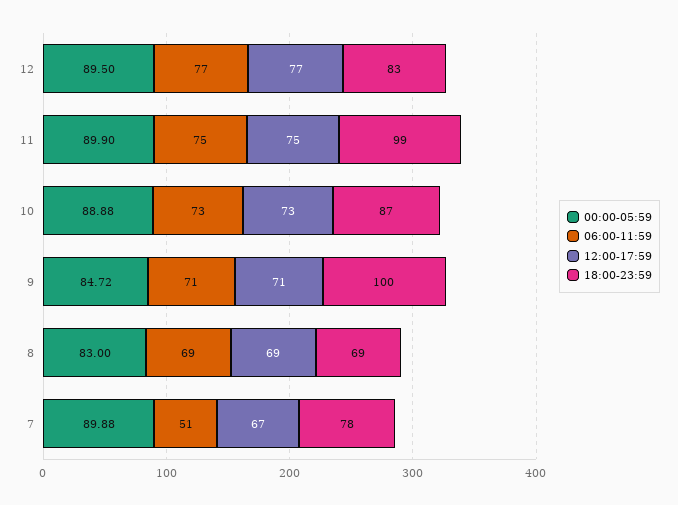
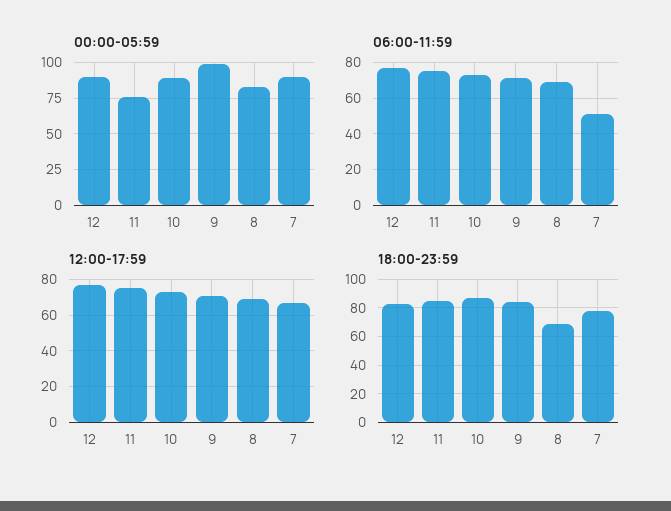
00:00-05:59, 11: 89.9 -> 75
18:00-23:59, 11: 99 -> 85
00:00-05:59, 9: 84.72 -> 100
18:00-23:59, 9: 100 -> 85

